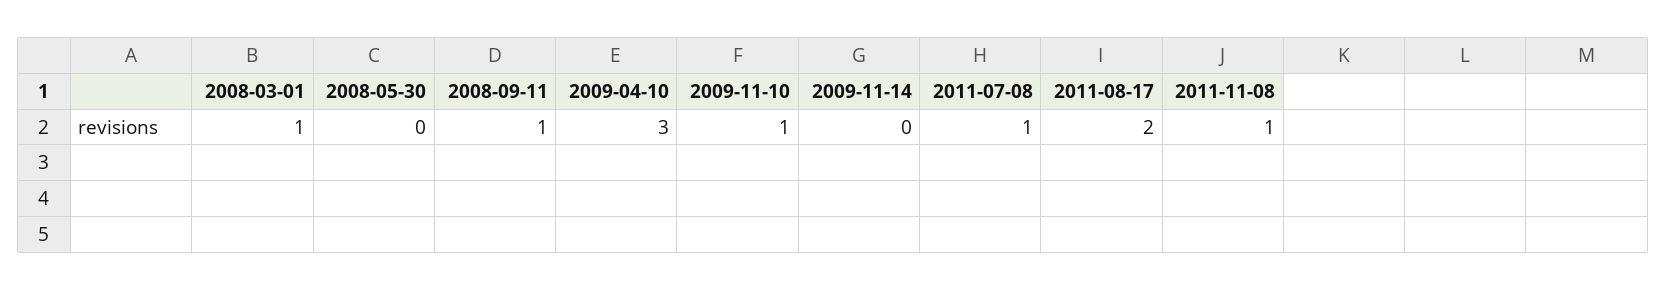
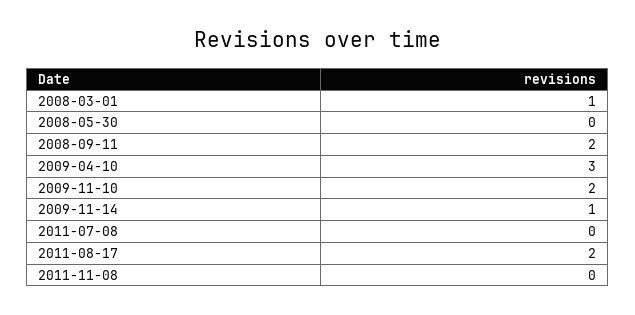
2008-09-11: 1 -> 2
2009-11-10: 1 -> 2
2009-11-14: 0 -> 1
2011-07-08: 1 -> 0
2011-11-08: 1 -> 0

